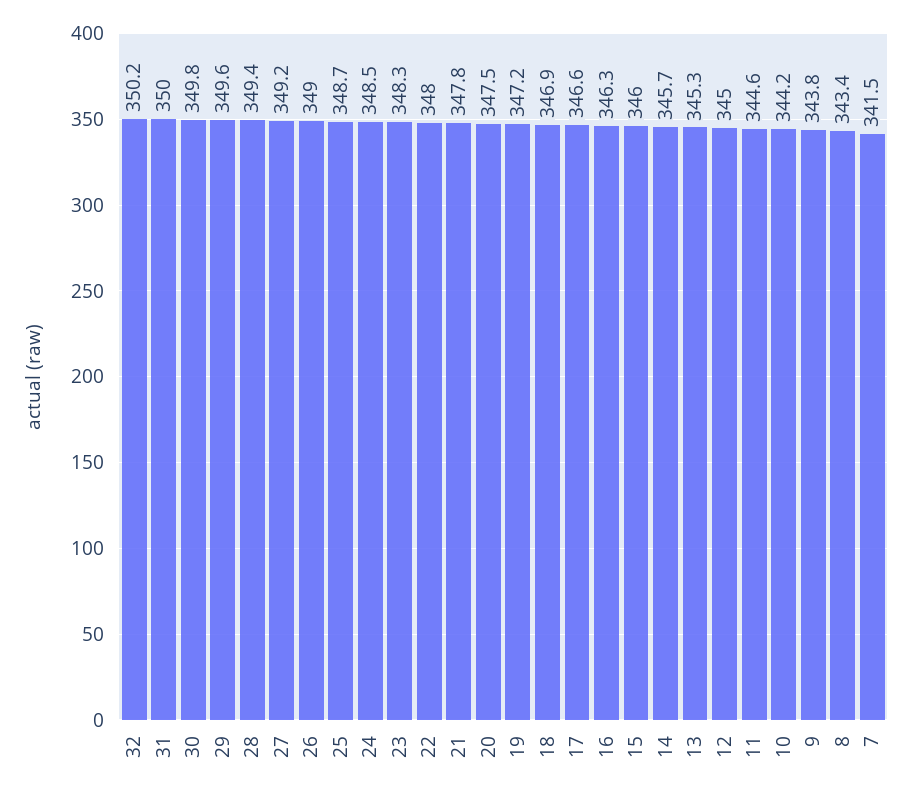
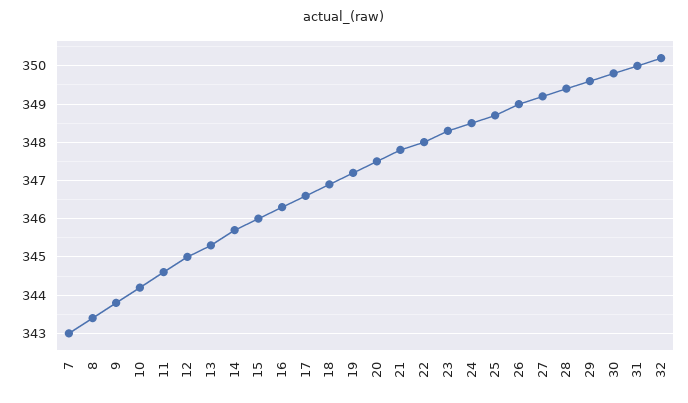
7: 341.5 -> 343

